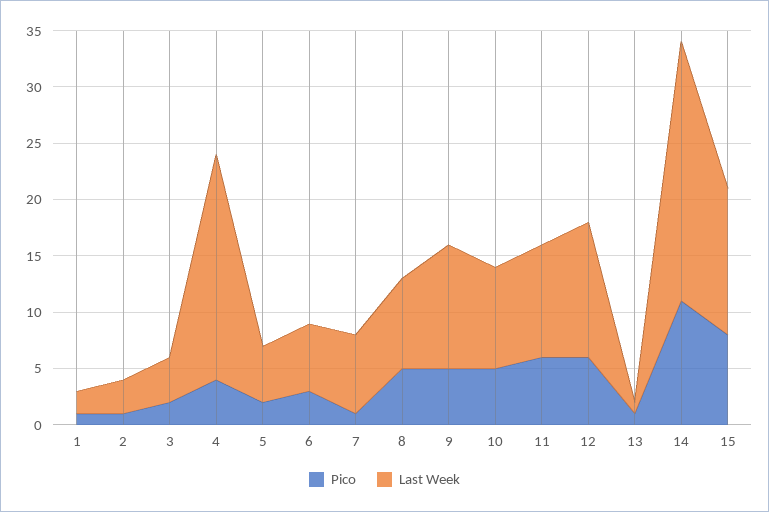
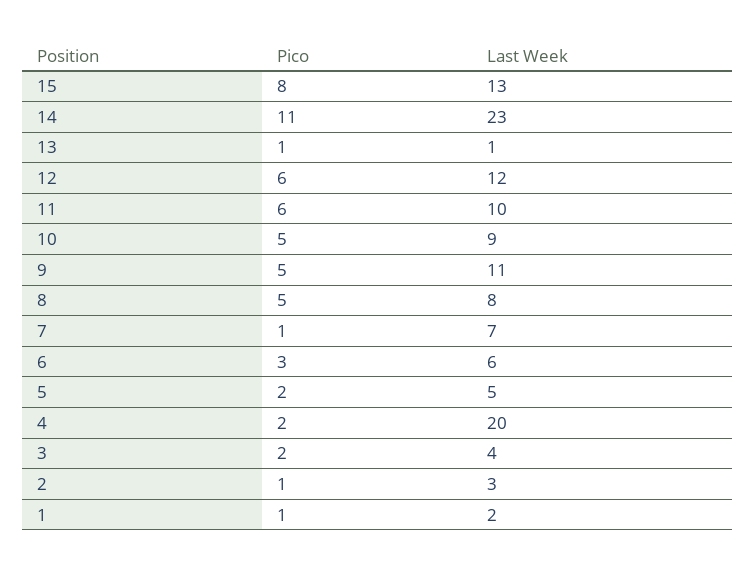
Pico, 4: 4 -> 2

